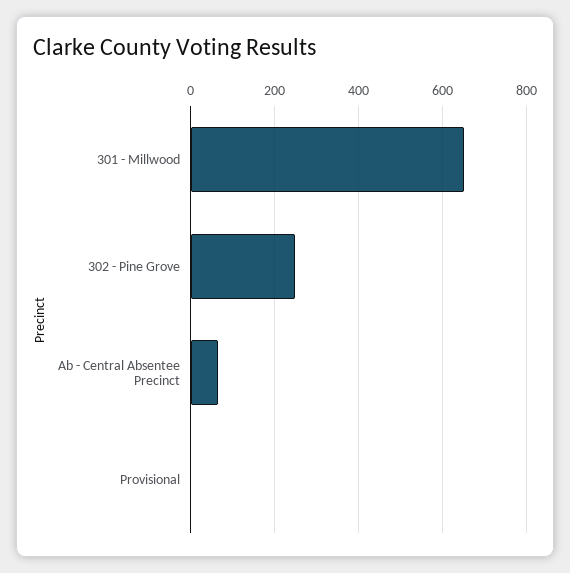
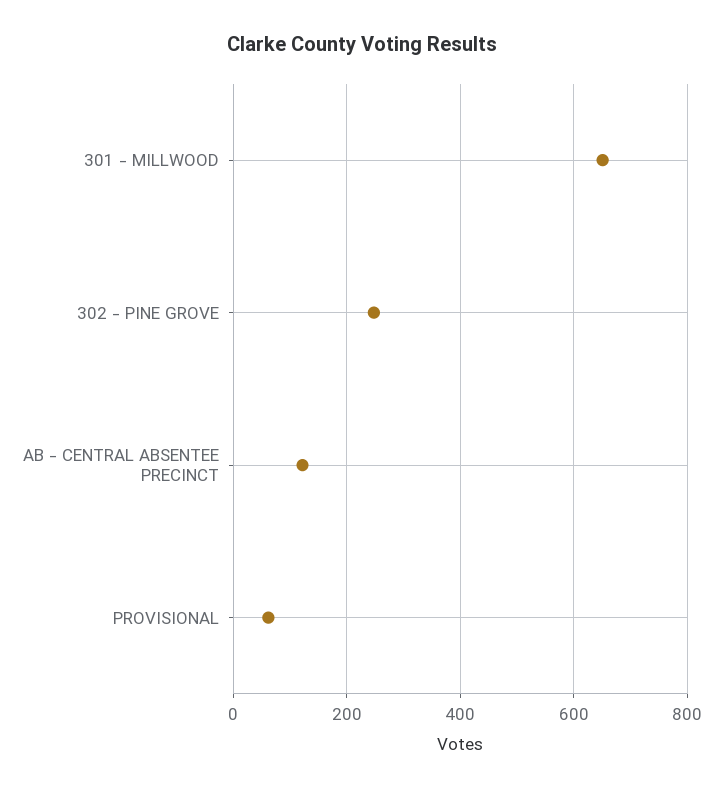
Ab - Central Absentee Precinct: 60 -> 120
Provisional: 0 -> 60

